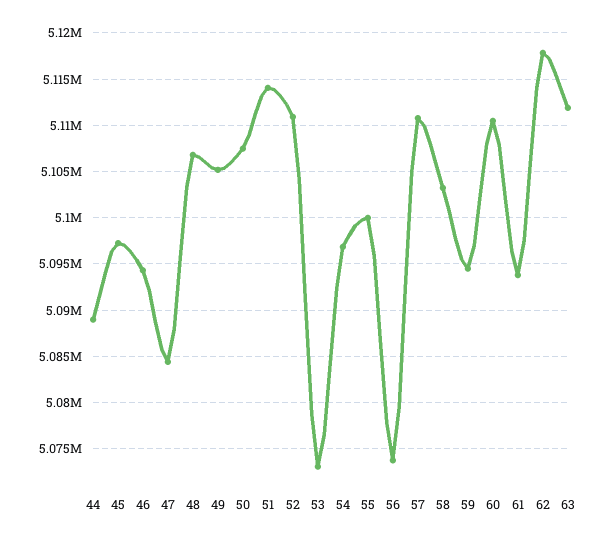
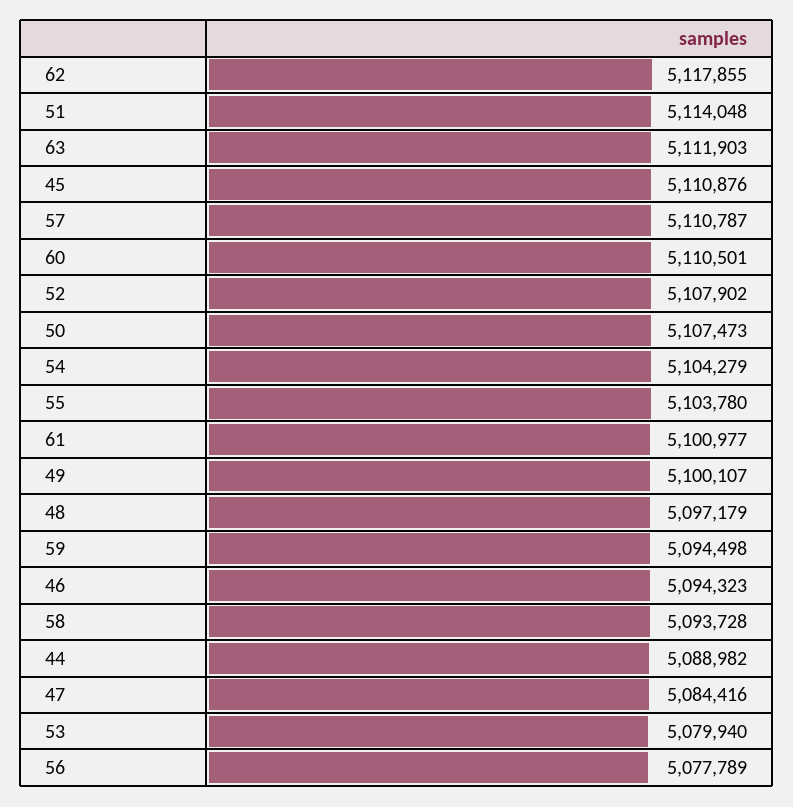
45: 5097000 -> 5110876
48: 5107000 -> 5097179
49: 5105000 -> 5100107
52: 5111000 -> 5107902
53: 5073000 -> 5079940
54: 5097000 -> 5104279
55: 5100000 -> 5103780
56: 5074000 -> 5077789
58: 5103000 -> 5093728
61: 5094000 -> 5100977

